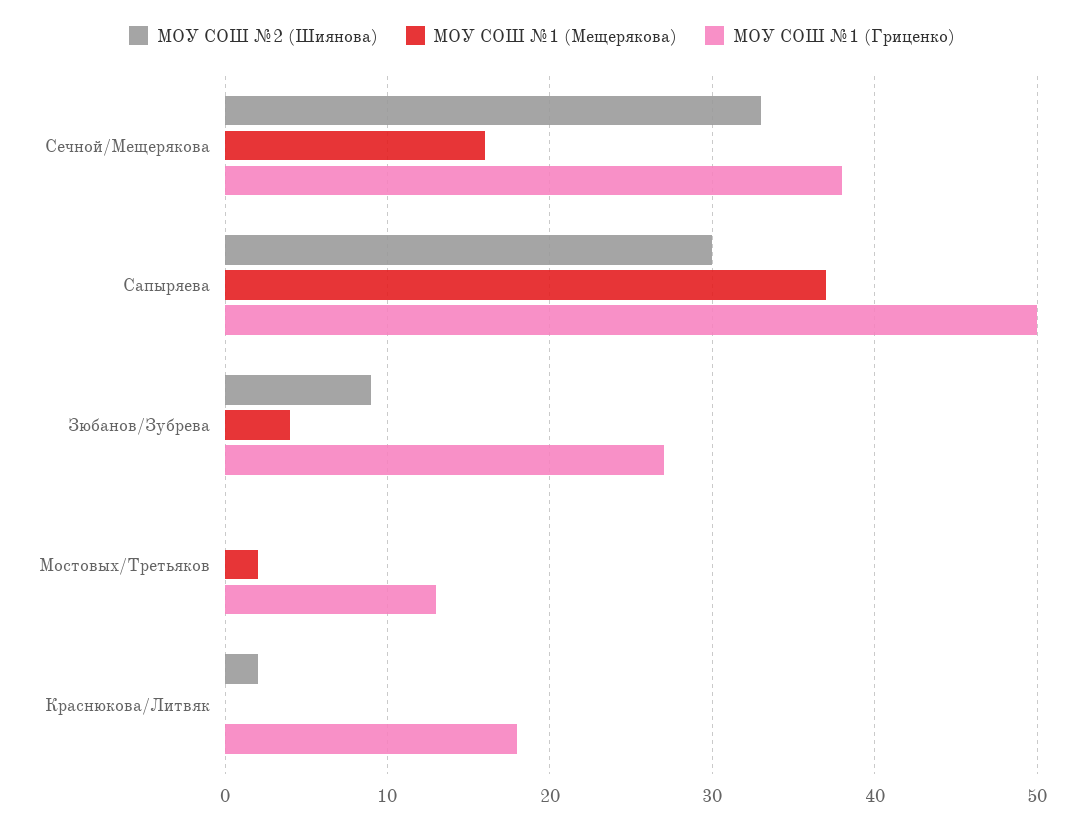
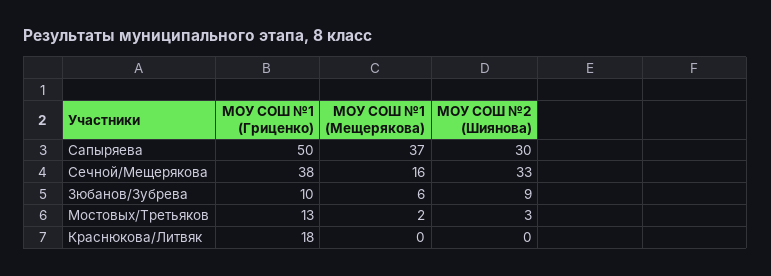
МОУ СОШ №1 (Мещерякова), Зюбанов/Зубрева: 4 -> 6
МОУ СОШ №1 (Гриценко), Зюбанов/Зубрева: 27 -> 10
МОУ СОШ №2 (Шиянова), Мостовых/Третьяков: 0 -> 3
МОУ СОШ №2 (Шиянова), Краснюкова/Литвяк: 2 -> 0

